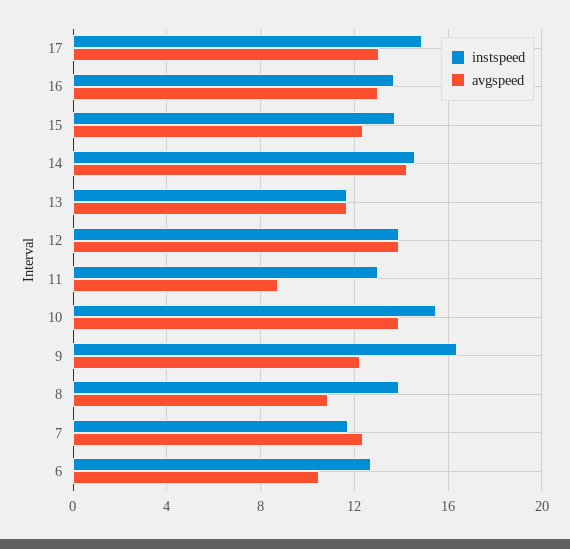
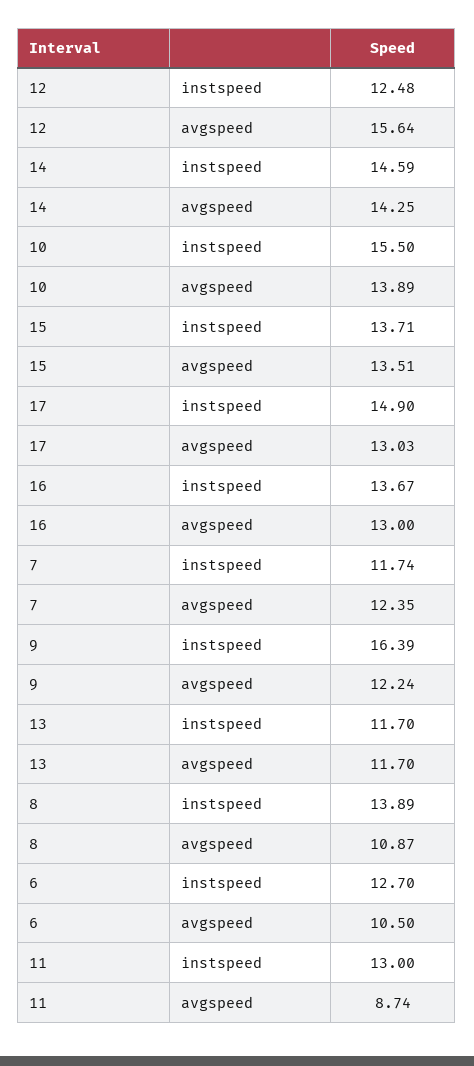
avgspeed, 15: 12.5 -> 13.51
instspeed, 12: 14 -> 12.48
avgspeed, 12: 14 -> 15.64

